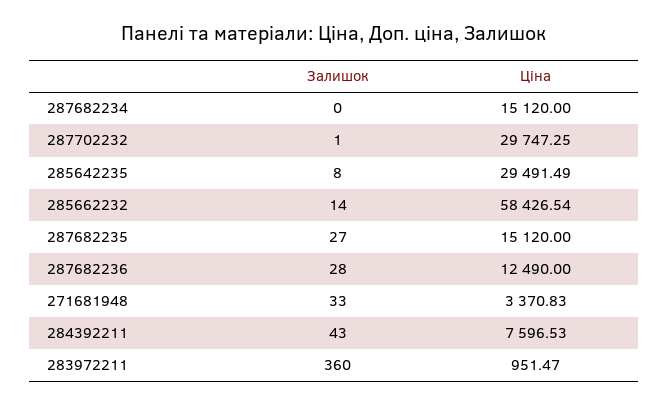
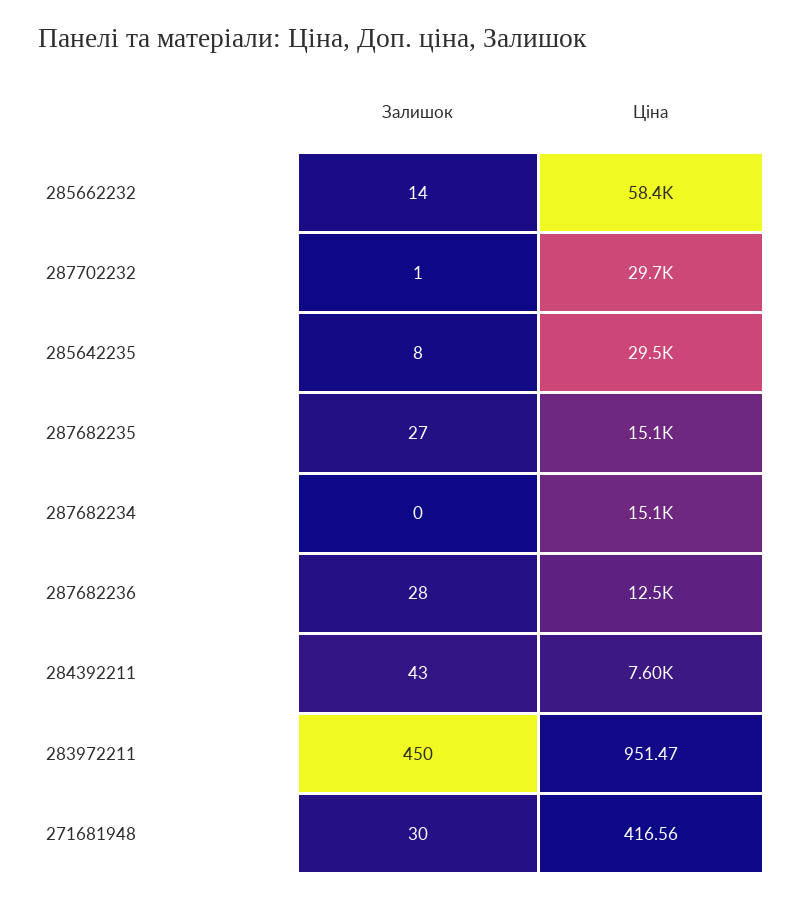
Залишок, 271681948: 33 -> 30
Ціна, 271681948: 3370.83 -> 416.56
Залишок, 283972211: 360 -> 450

